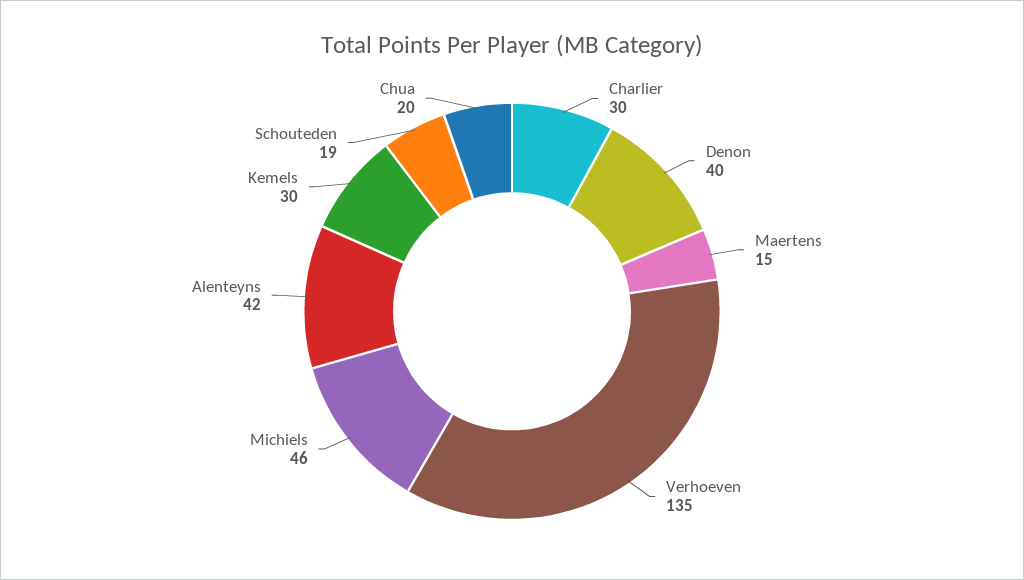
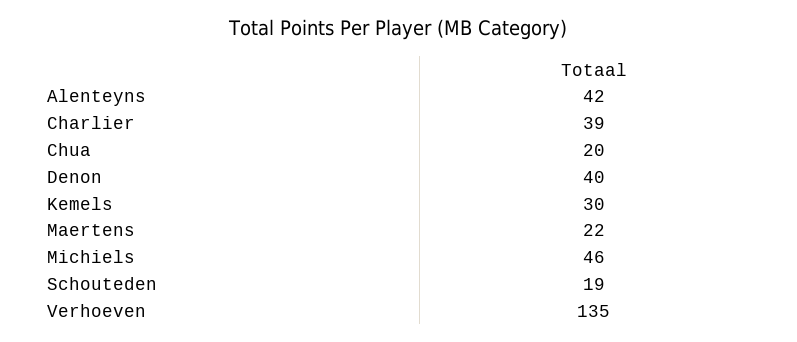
Charlier: 30 -> 39
Maertens: 15 -> 22

